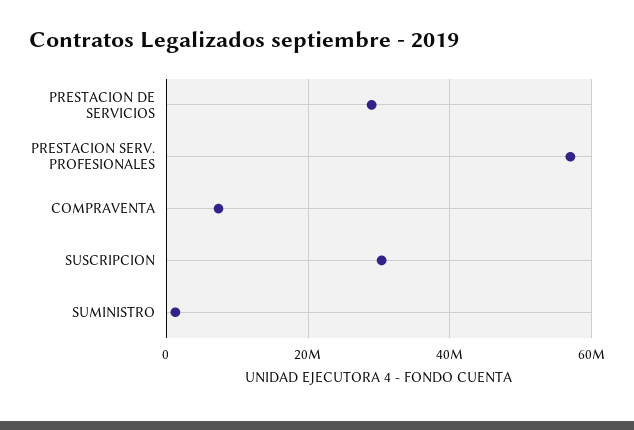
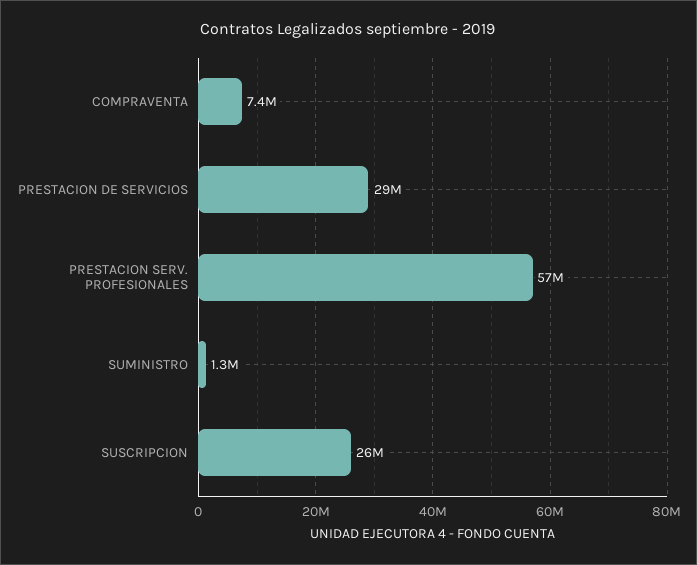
SUSCRIPCION: 30000000 -> 26000000

